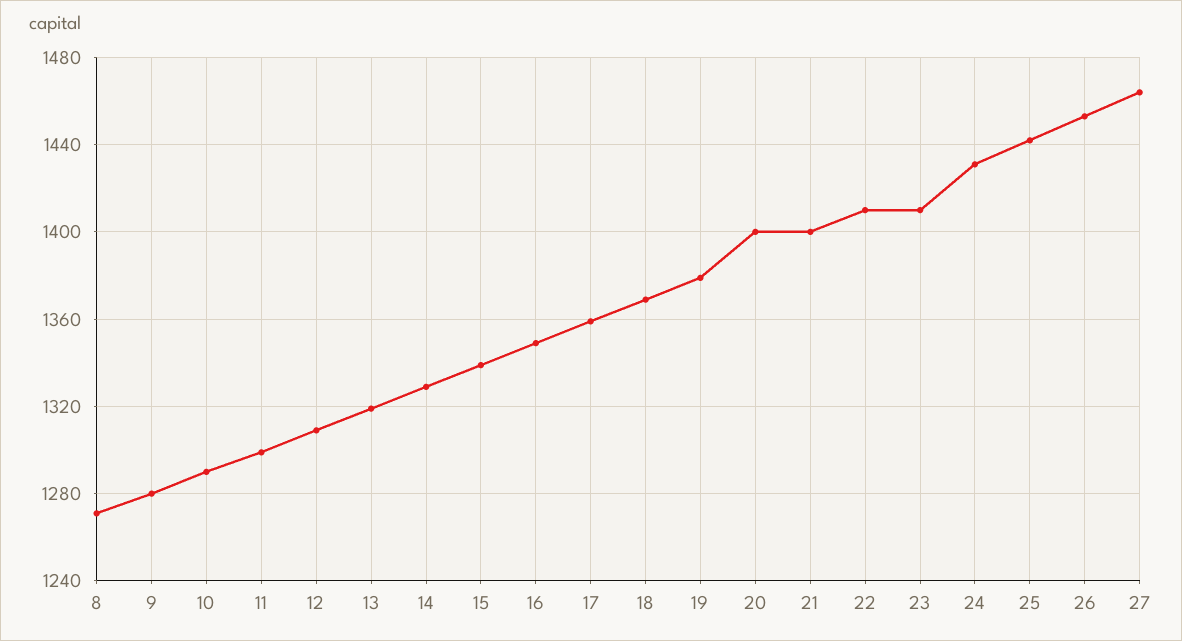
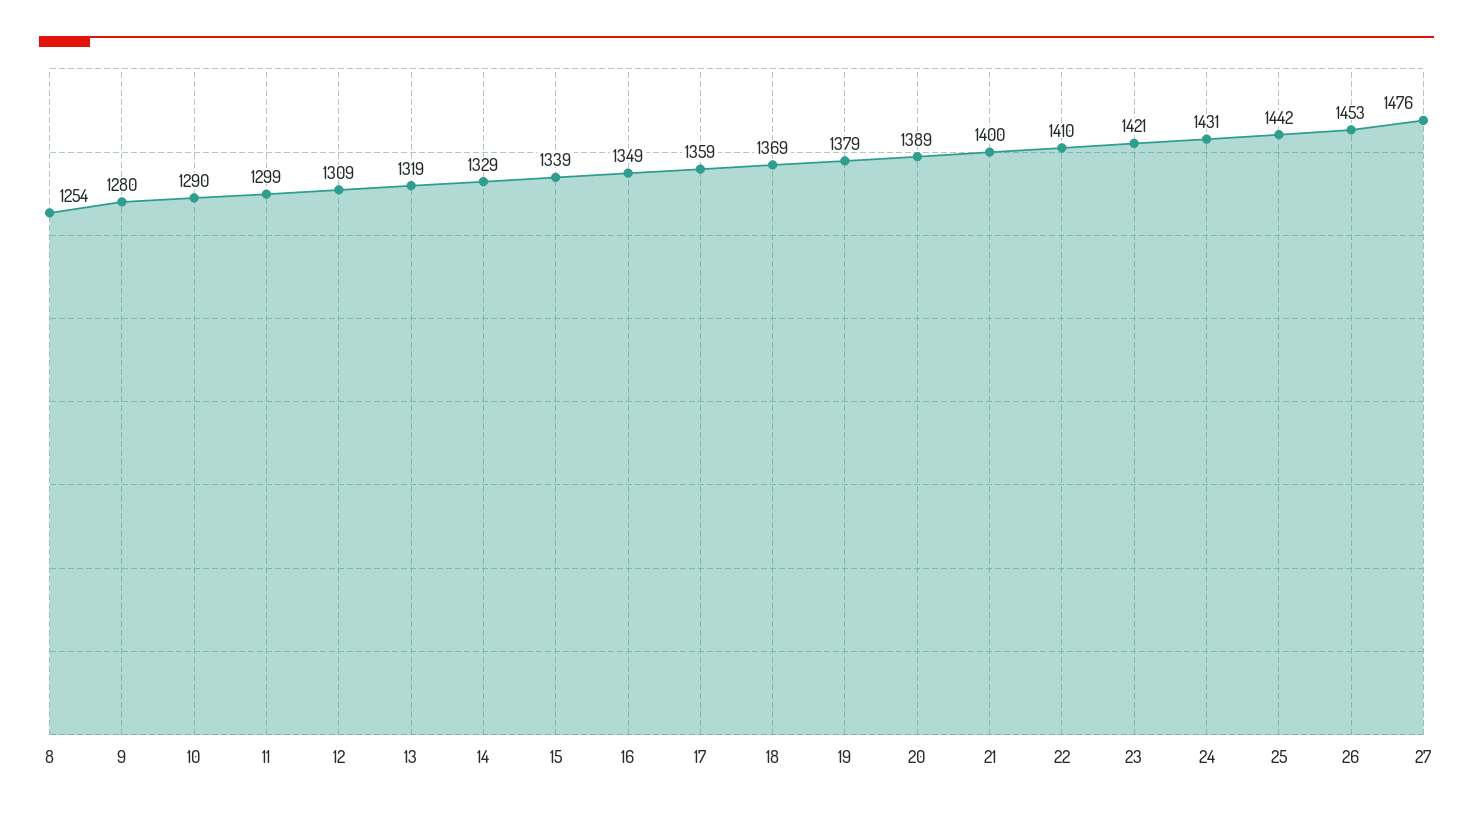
8: 1270 -> 1254
20: 1400 -> 1389
23: 1410 -> 1421
27: 1465 -> 1476

